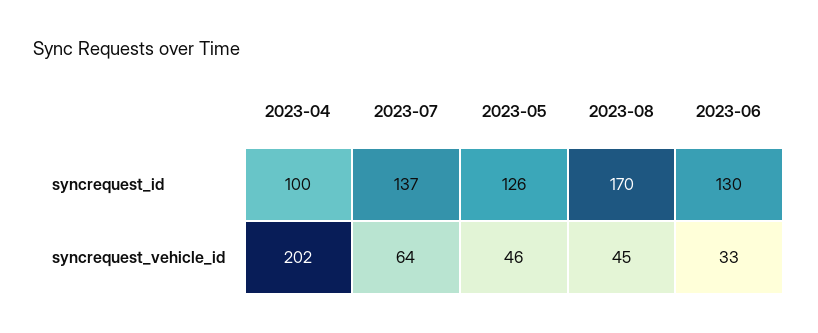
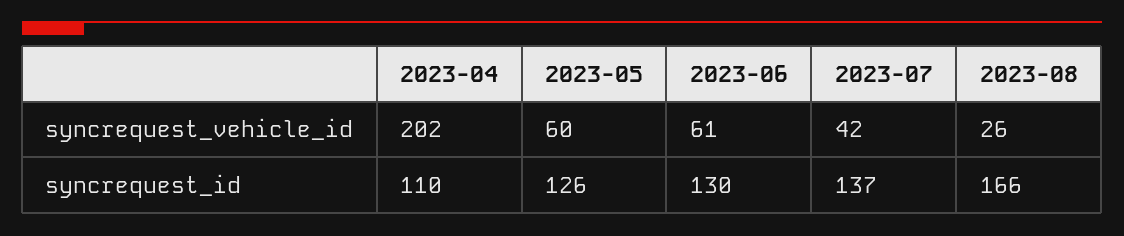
2023-04, syncrequest_id: 100 -> 110
2023-08, syncrequest_id: 170 -> 166
2023-07, syncrequest_vehicle_id: 64 -> 42
2023-05, syncrequest_vehicle_id: 46 -> 60
2023-08, syncrequest_vehicle_id: 45 -> 26
2023-06, syncrequest_vehicle_id: 33 -> 61

